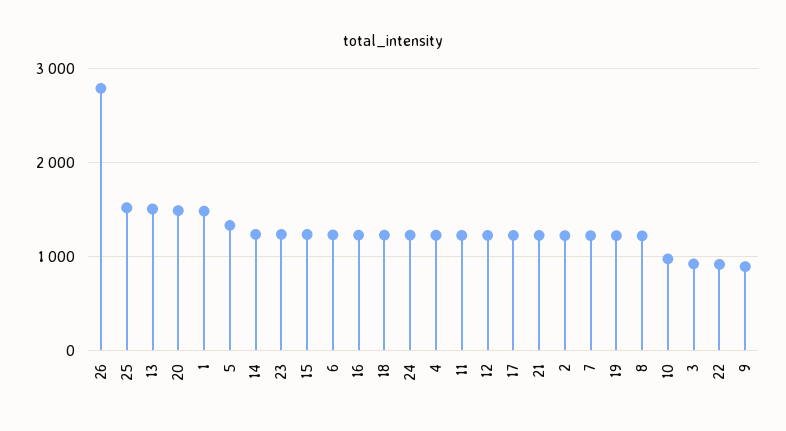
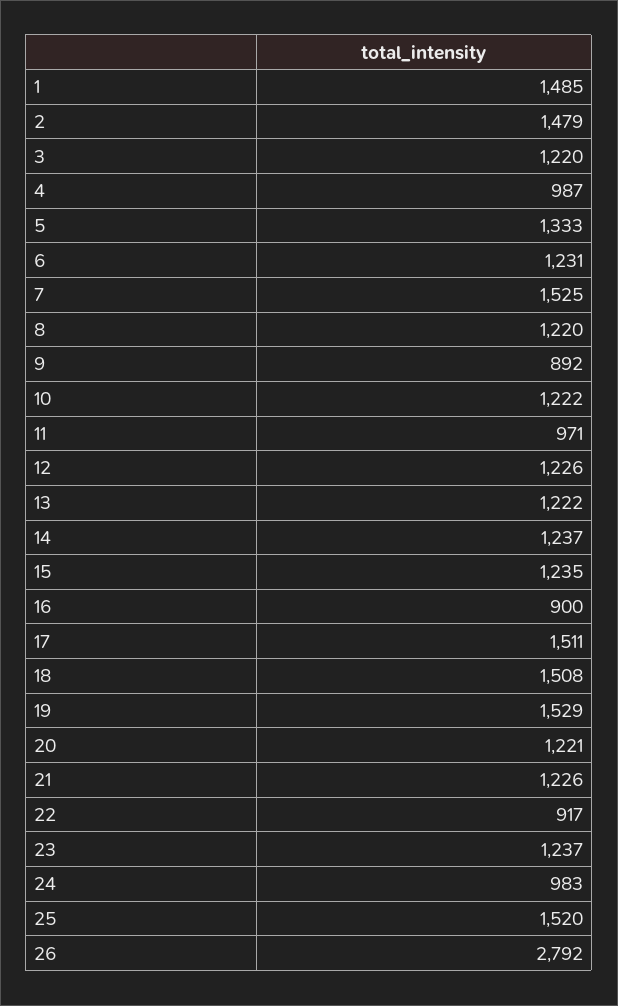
13: 1500 -> 1222
20: 1500 -> 1221
16: 1200 -> 900
18: 1200 -> 1508
24: 1200 -> 983
4: 1200 -> 987
11: 1200 -> 971
17: 1200 -> 1511
2: 1200 -> 1479
7: 1200 -> 1525
19: 1200 -> 1529
10: 1000 -> 1222
3: 900 -> 1220

